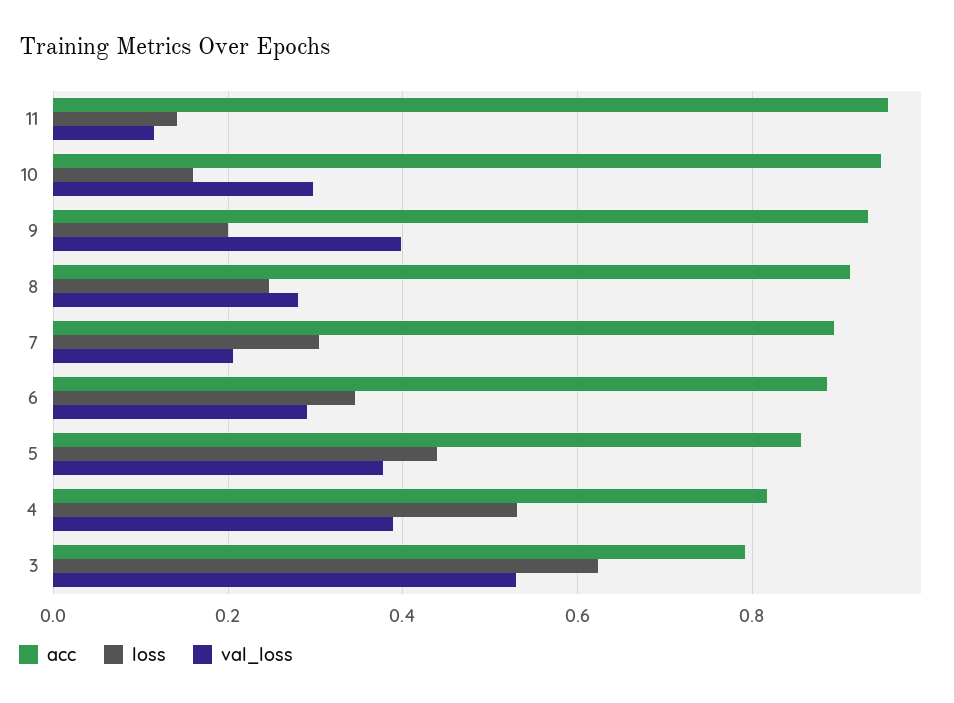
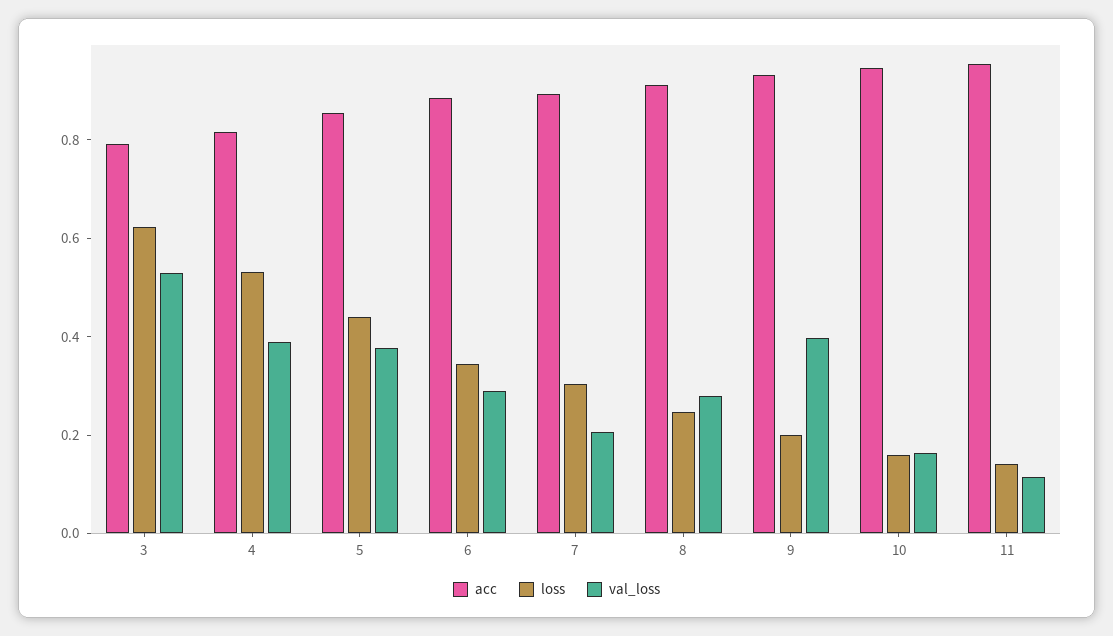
val_loss, 10: 0.3 -> 0.15

